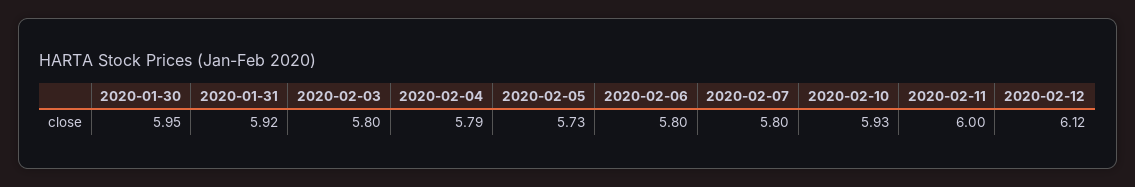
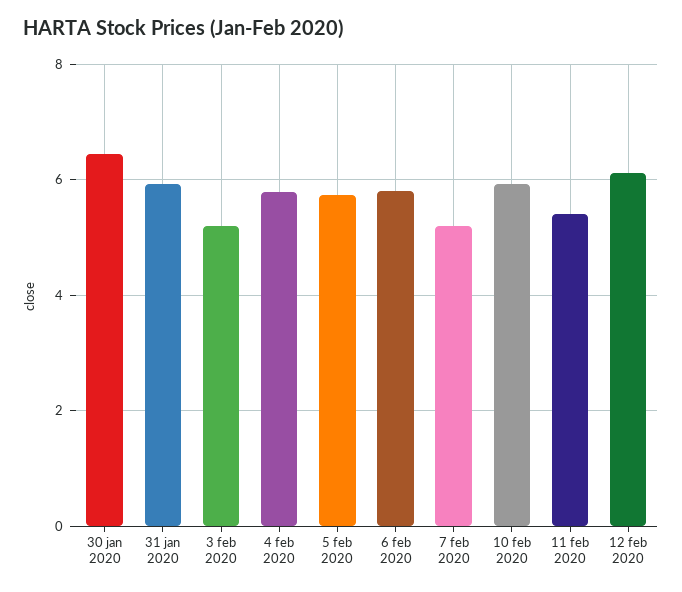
2020-01-30: 5.95 -> 6.4
2020-02-03: 5.8 -> 5.2
2020-02-07: 5.8 -> 5.2
2020-02-11: 6 -> 5.4

